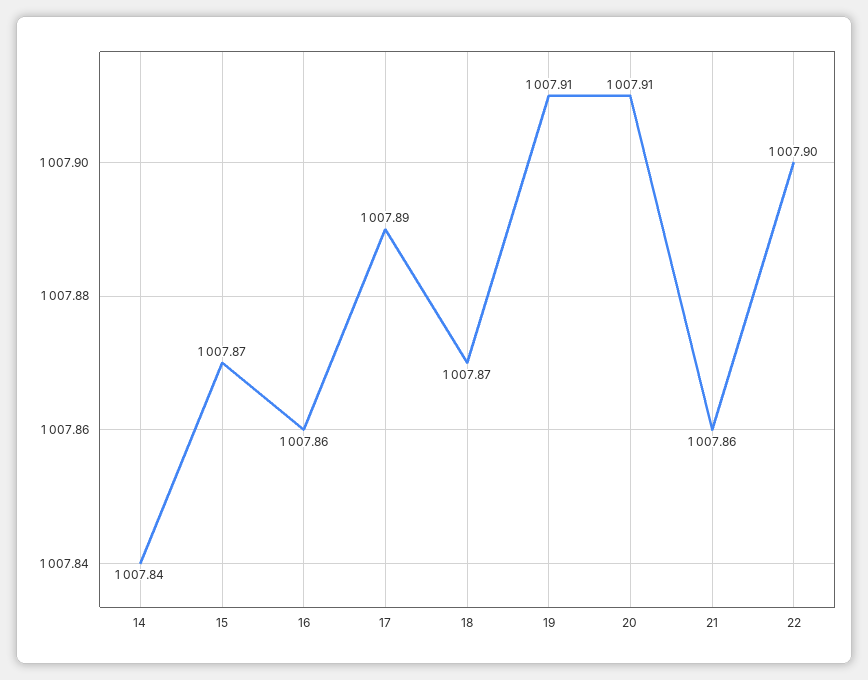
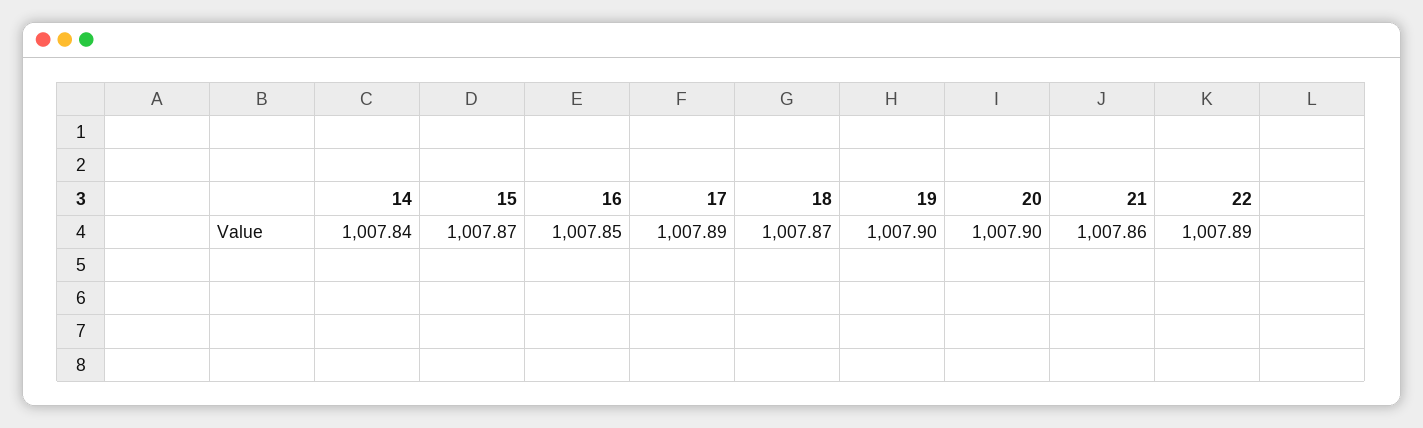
16: 1007.86 -> 1007.85
19: 1007.91 -> 1007.9
20: 1007.91 -> 1007.9
22: 1007.9 -> 1007.89

